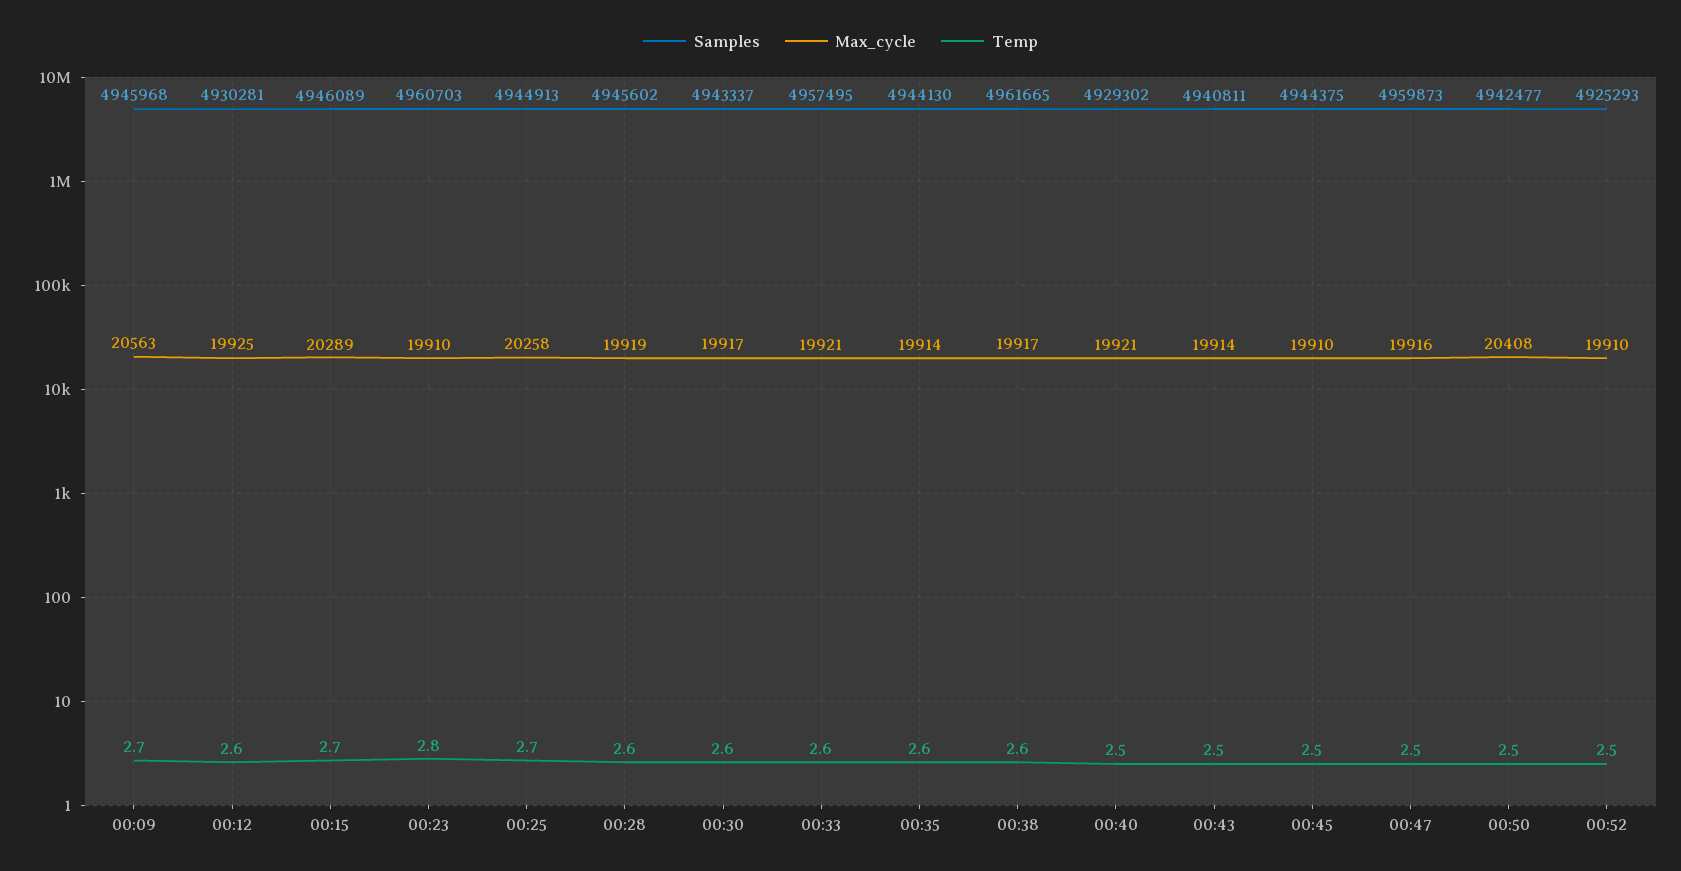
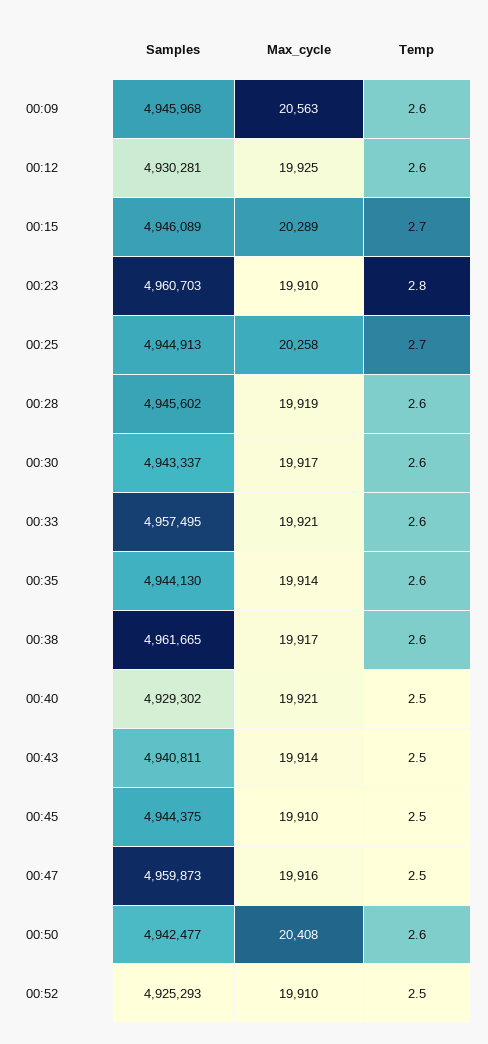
Temp, 00:09: 2.7 -> 2.6
Temp, 00:50: 2.5 -> 2.6

